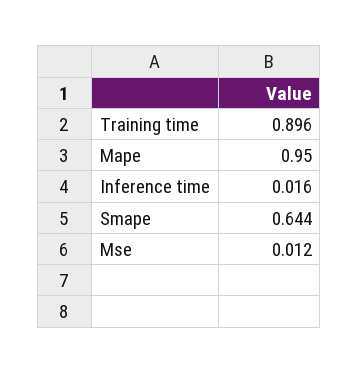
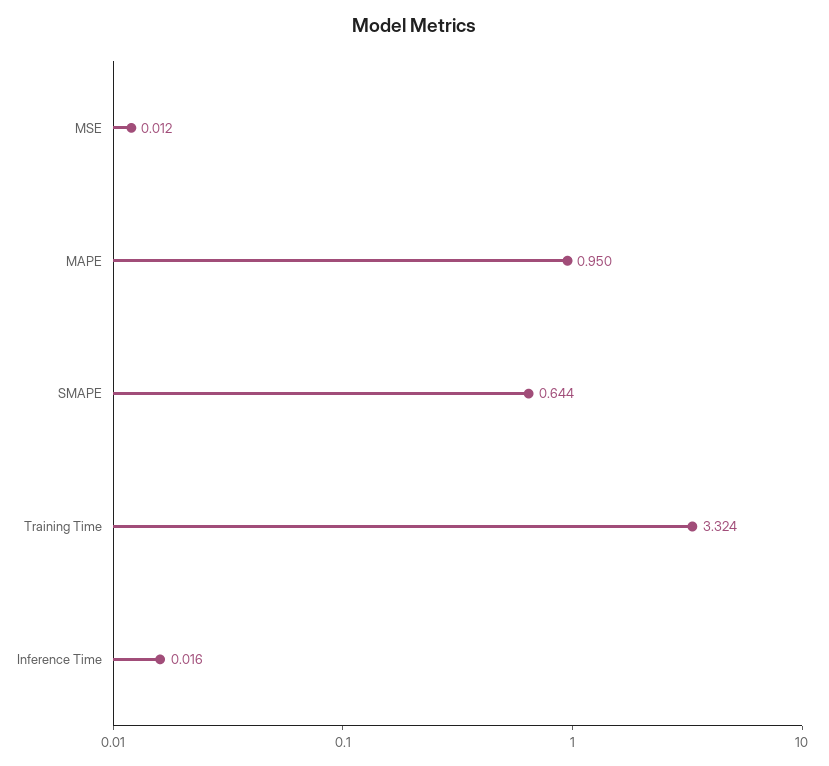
Training time: 0.896 -> 3.324

